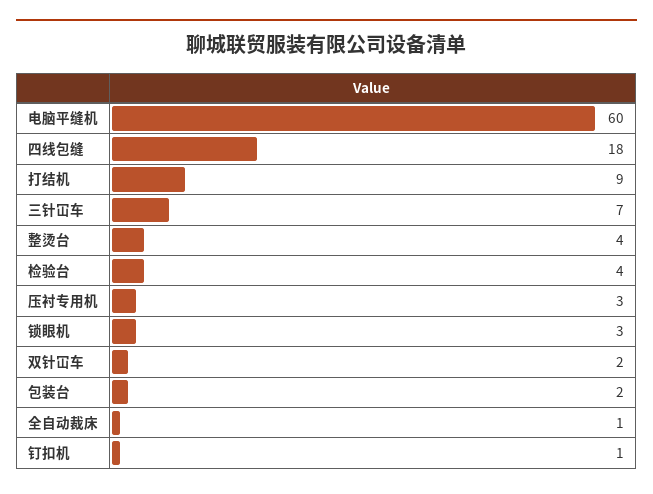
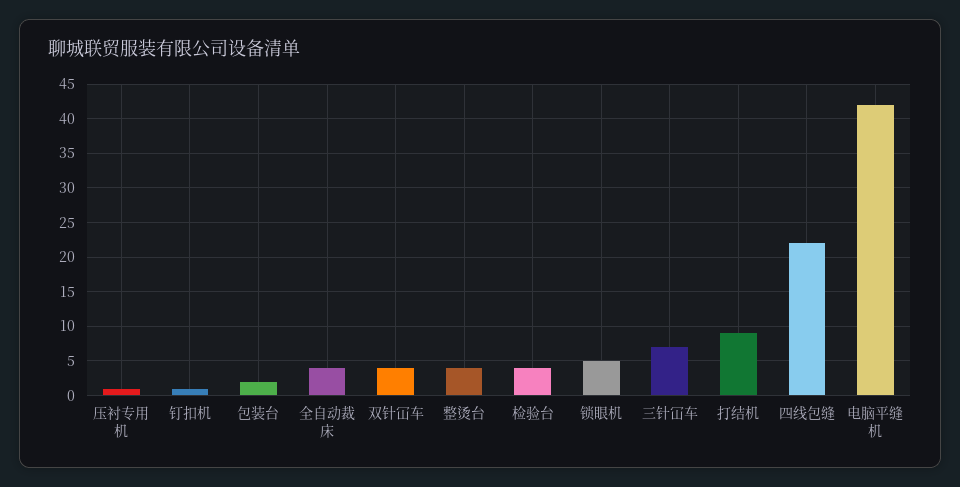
电脑平缝机: 60 -> 42
四线包缝: 18 -> 22
压衬专用机: 3 -> 1
锁眼机: 3 -> 5
双针冚车: 2 -> 4
全自动裁床: 1 -> 4

